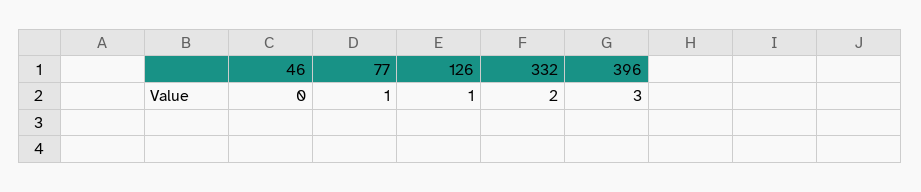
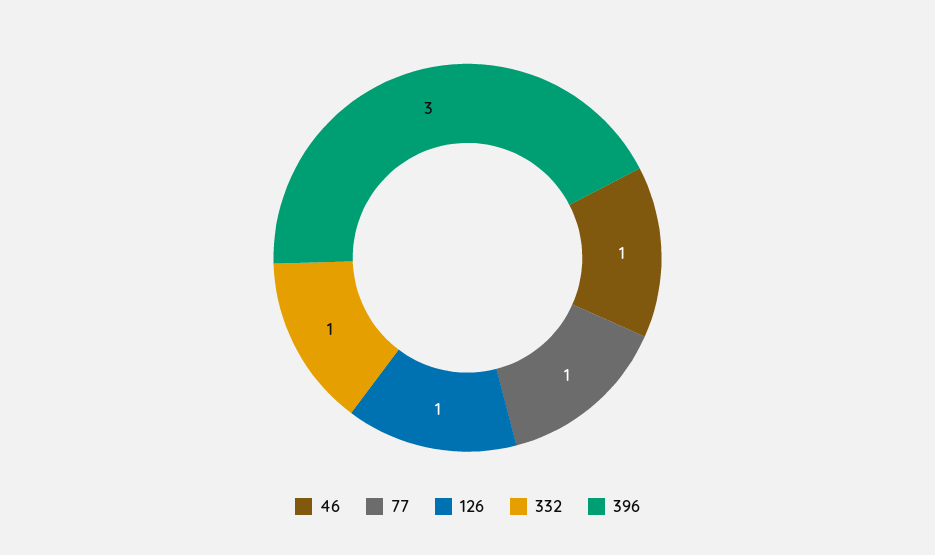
46: 0 -> 1
332: 2 -> 1

